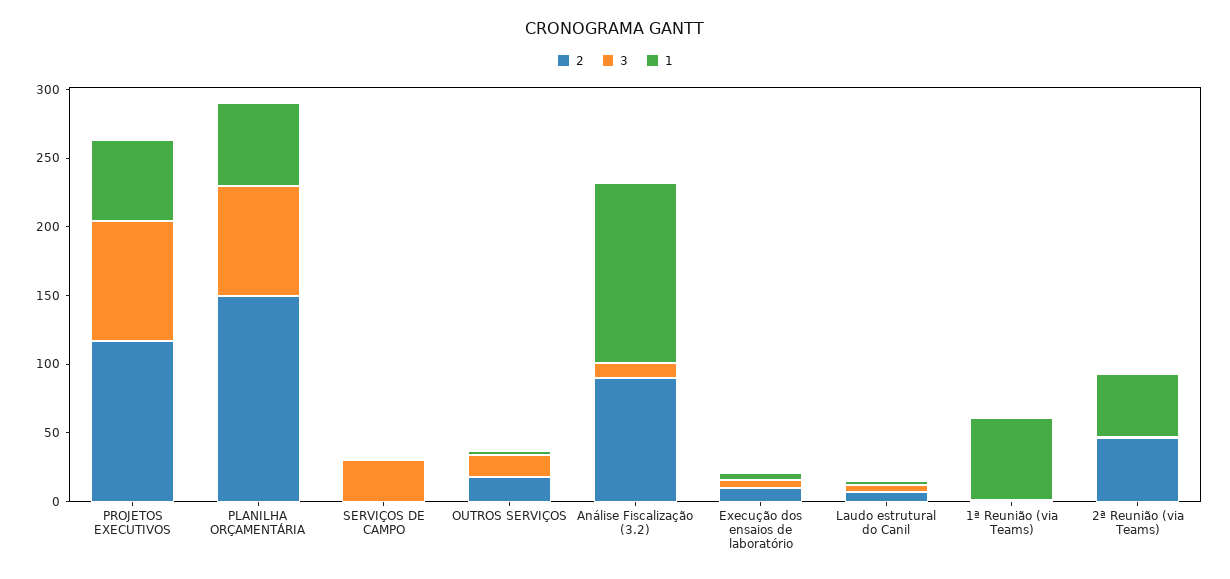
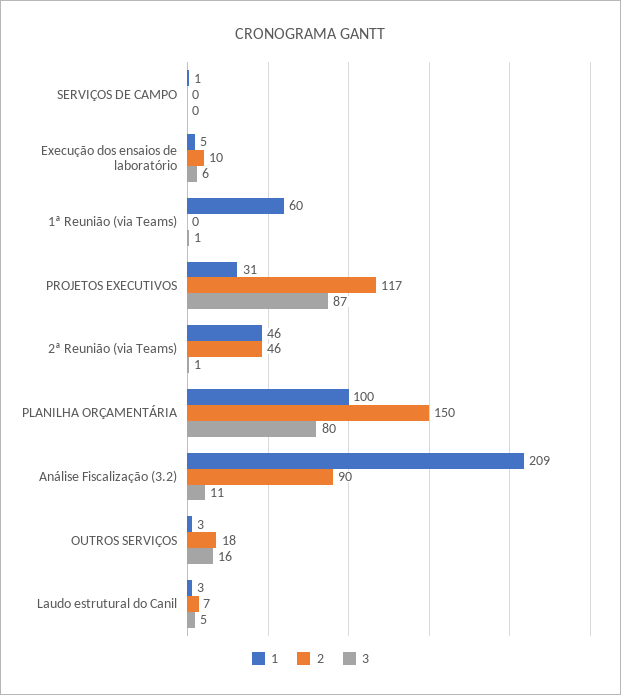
1, PROJETOS EXECUTIVOS: 60 -> 31
1, PLANILHA ORÇAMENTÁRIA: 60 -> 100
3, SERVIÇOS DE CAMPO: 30 -> 0
1, Análise Fiscalização (3.2): 130 -> 209

